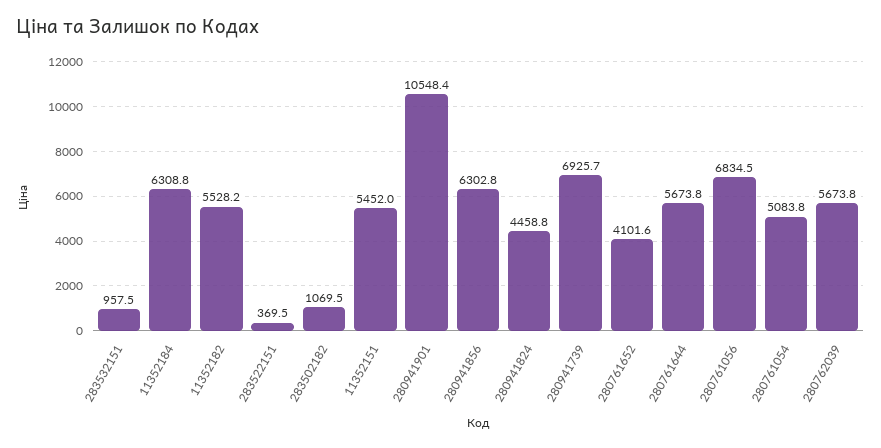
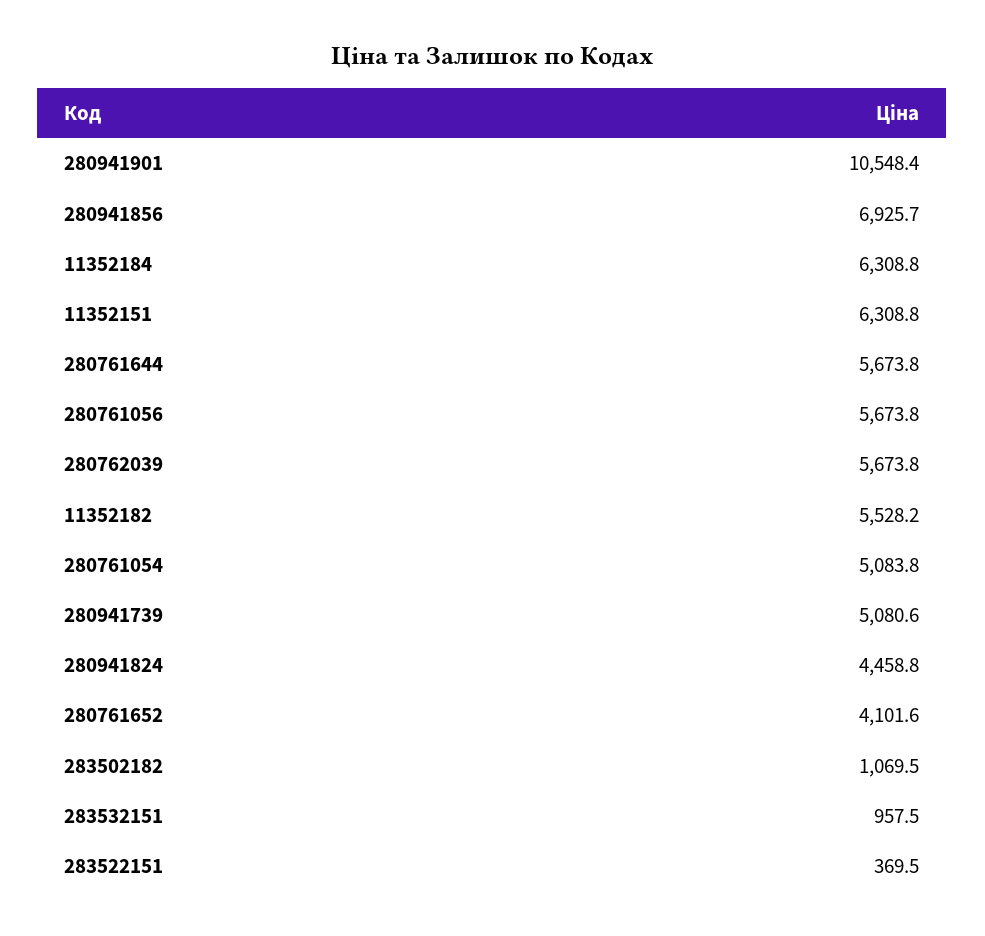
11352151: 5452 -> 6308.8
280941856: 6302.8 -> 6925.7
280941739: 6925.7 -> 5080.6
280761056: 6834.5 -> 5673.8

